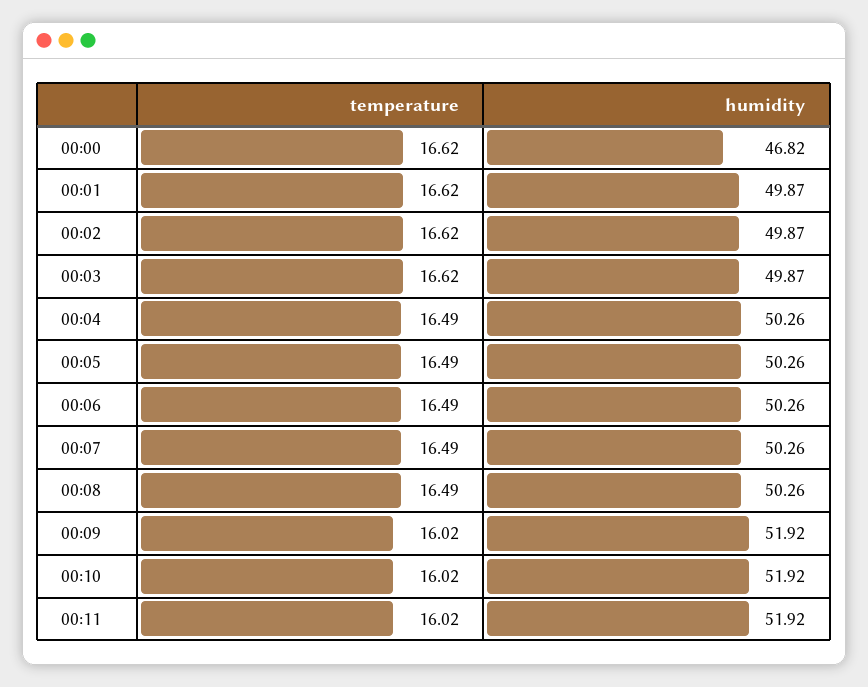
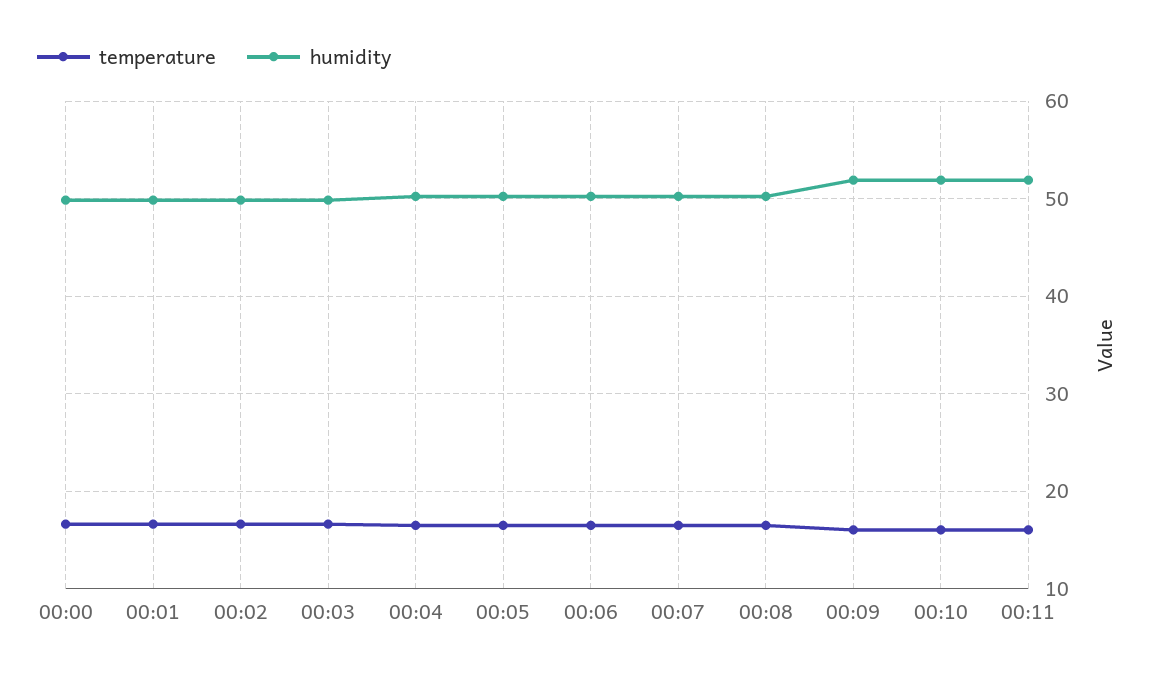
humidity, 00:00: 46.82 -> 50

